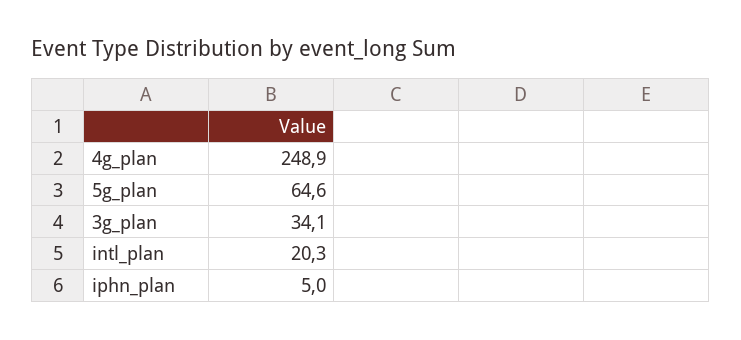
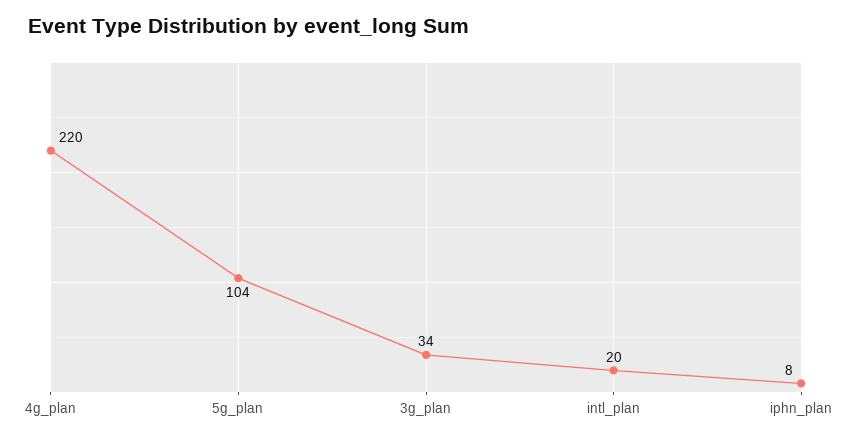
4g_plan: 248.9 -> 220
5g_plan: 64.6 -> 104
iphn_plan: 5 -> 8

